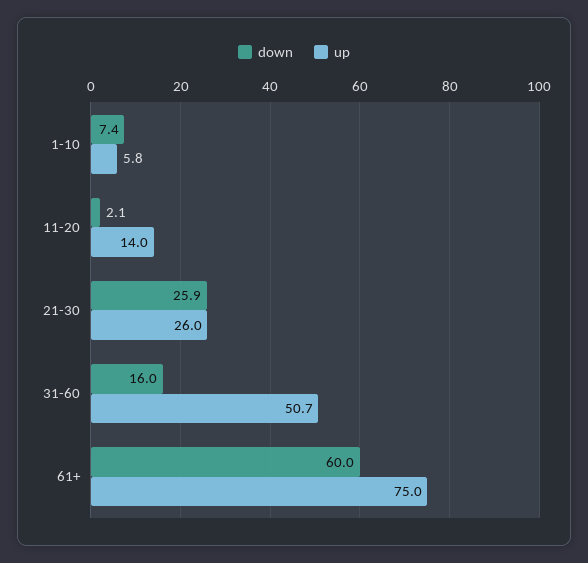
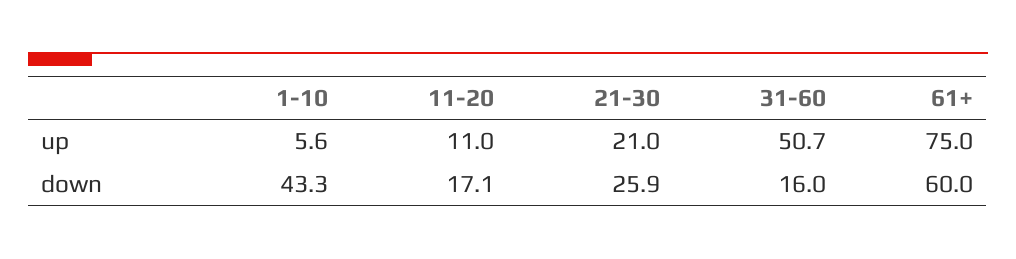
down, 1-10: 7.4 -> 43.3
up, 1-10: 5.8 -> 5.6
down, 11-20: 2.1 -> 17.1
up, 11-20: 14 -> 11
up, 21-30: 26 -> 21

